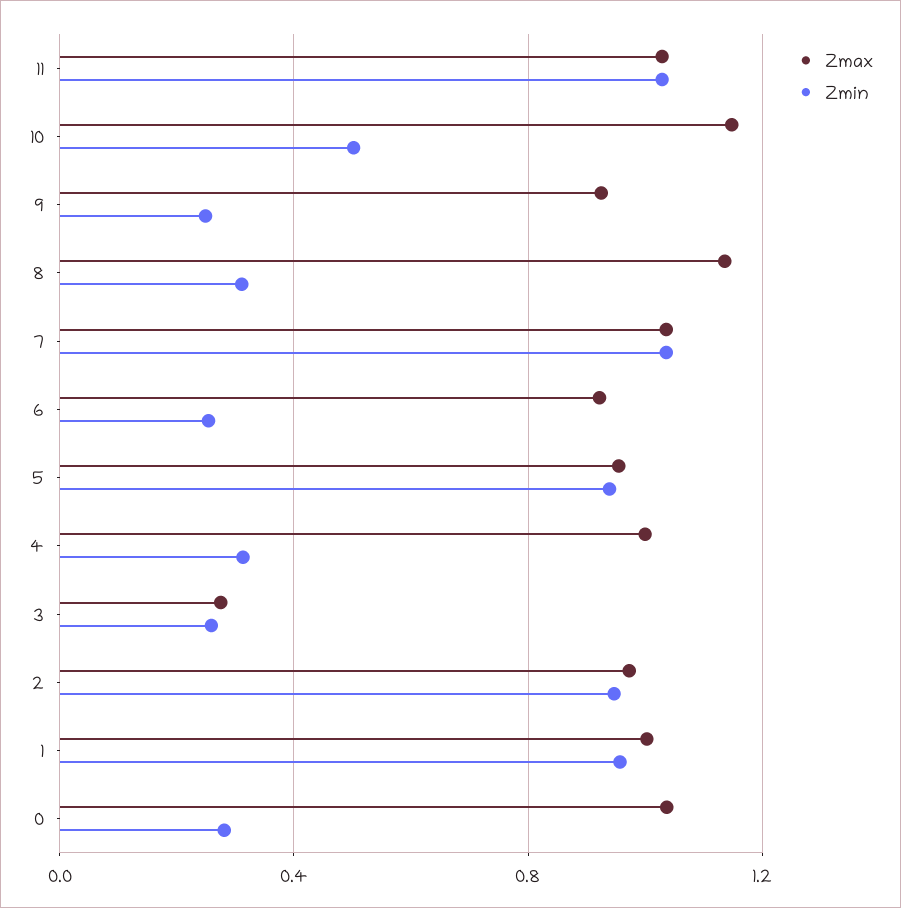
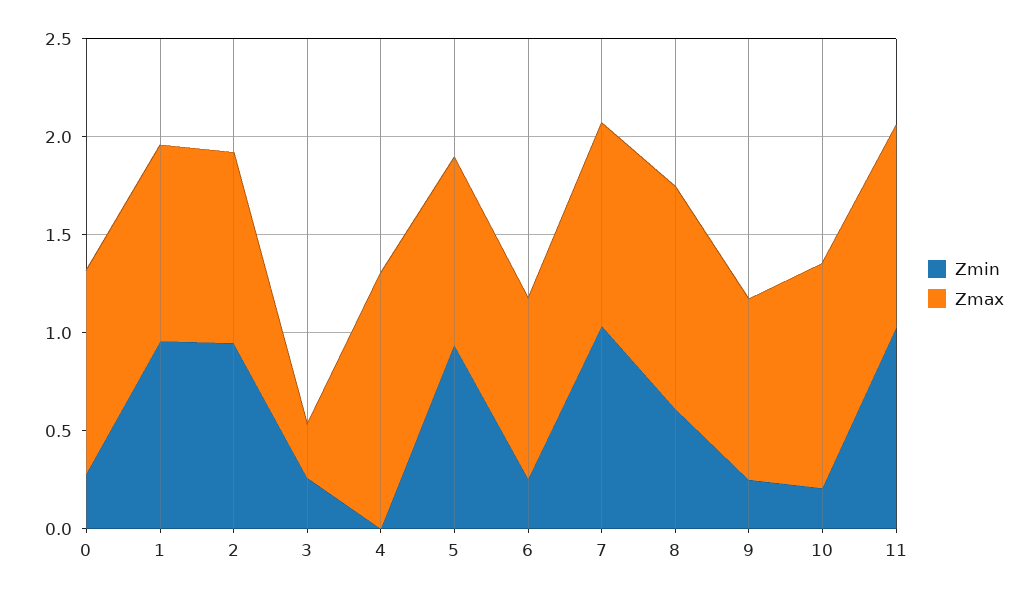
Zmin, 10: 0.5 -> 0.2
Zmin, 8: 0.3 -> 0.6
Zmax, 4: 1 -> 1.3
Zmin, 4: 0.3 -> 0

